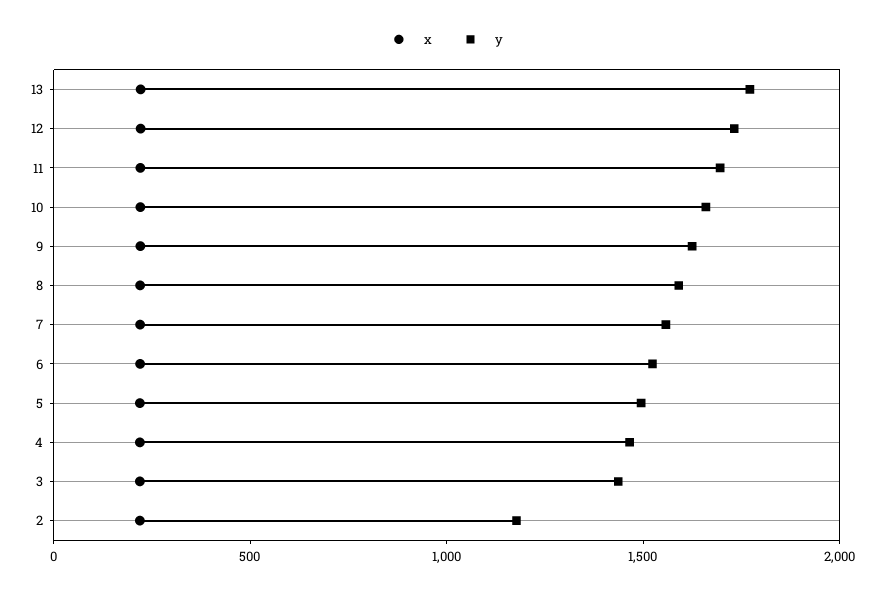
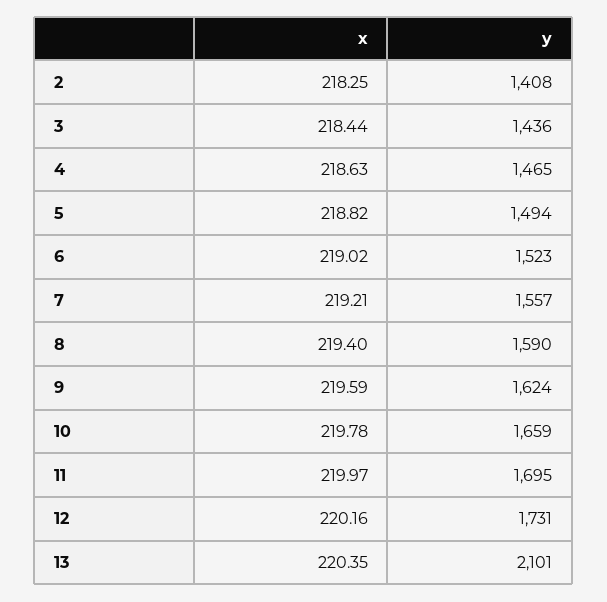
y, 13: 1800 -> 2101
y, 2: 1200 -> 1408

